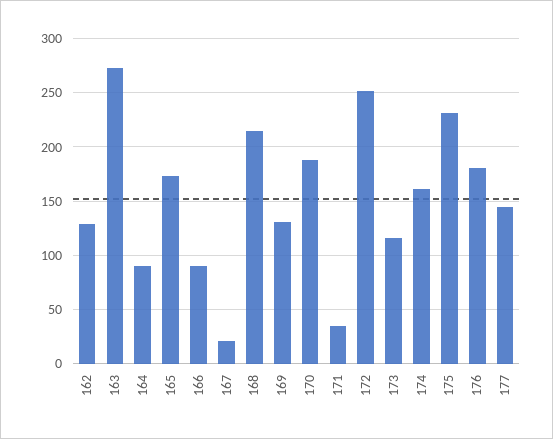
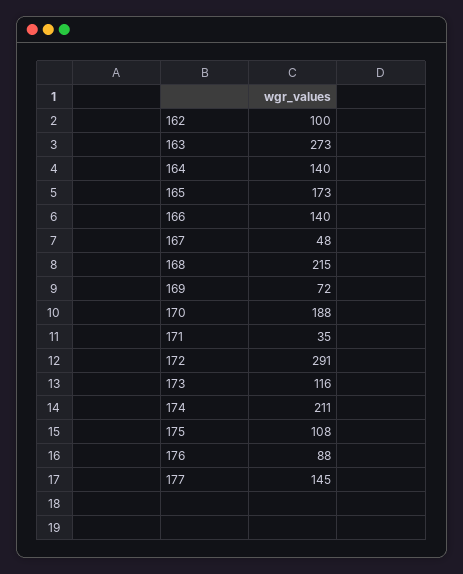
162: 130 -> 100
164: 90 -> 140
166: 90 -> 140
167: 20 -> 48
169: 130 -> 72
172: 250 -> 291
174: 160 -> 211
175: 230 -> 108
176: 180 -> 88

